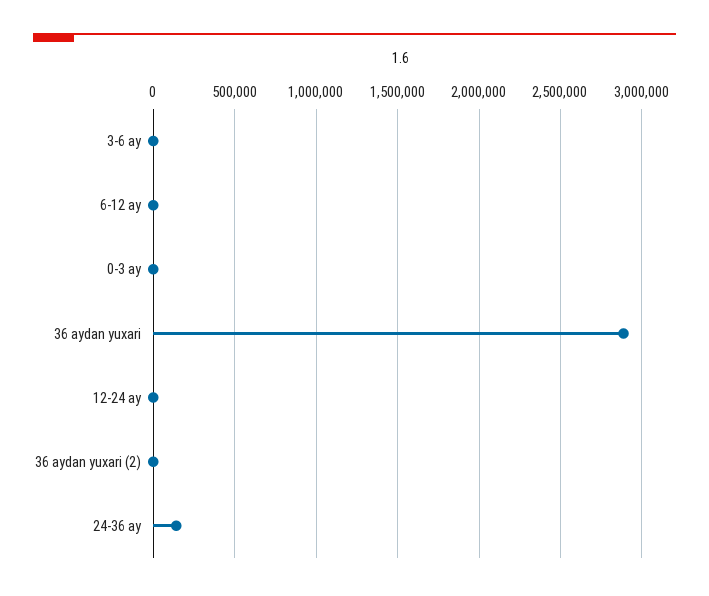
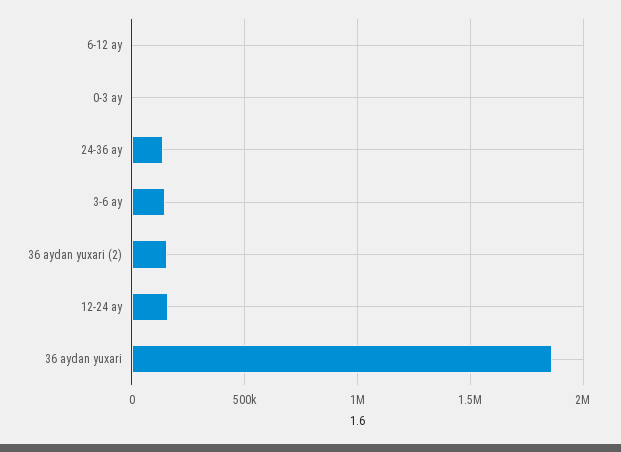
3-6 ay: 0 -> 150000
36 aydan yuxari: 2900000 -> 1850000
12-24 ay: 0 -> 150000
36 aydan yuxari (2): 0 -> 150000

